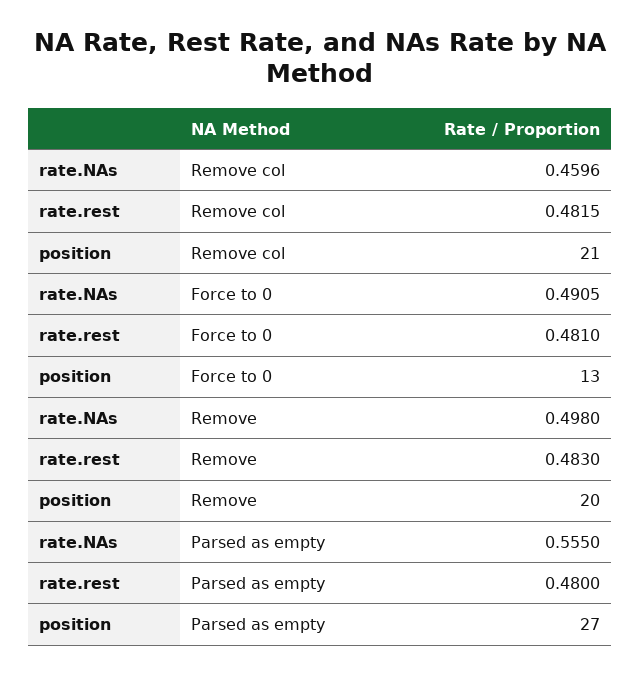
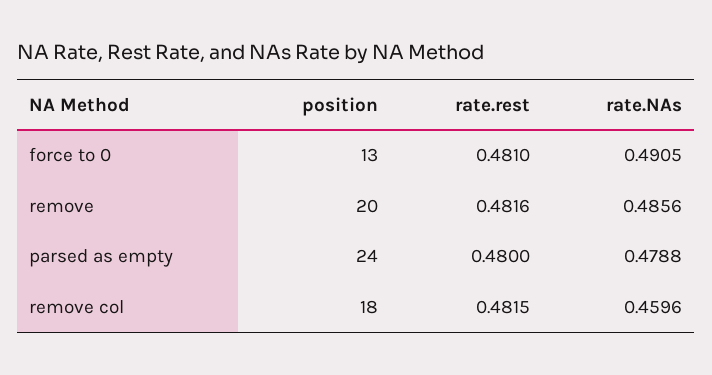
position, Remove col: 21 -> 18
rate.NAs, Remove: 0.498 -> 0.4856
rate.rest, Remove: 0.483 -> 0.4816
rate.NAs, Parsed as empty: 0.555 -> 0.4788
position, Parsed as empty: 27 -> 24

